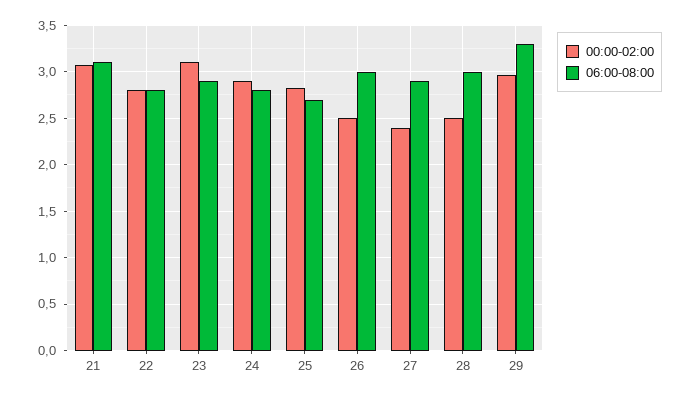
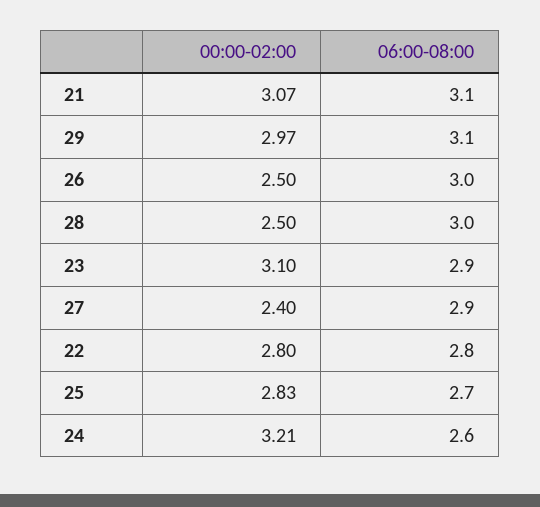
00:00-02:00, 24: 2.9 -> 3.21
06:00-08:00, 24: 2.8 -> 2.6
06:00-08:00, 29: 3.3 -> 3.1

